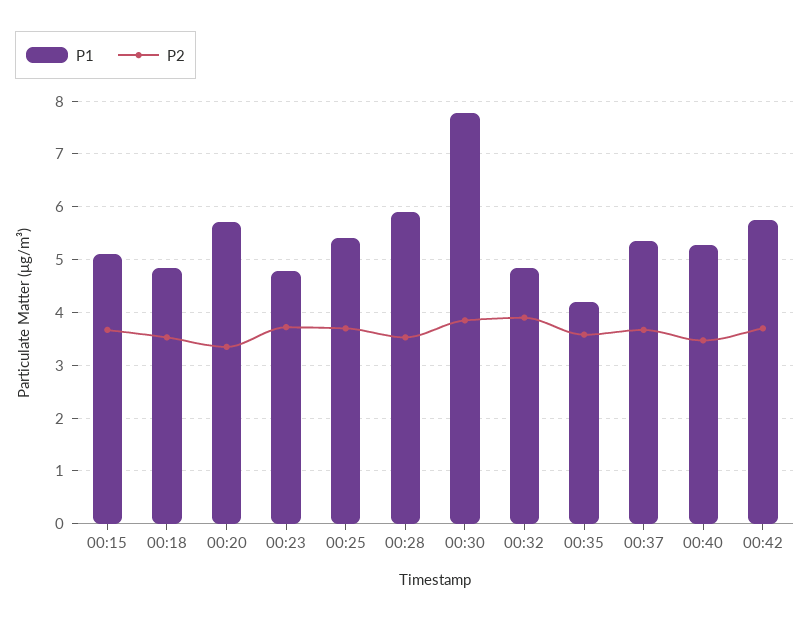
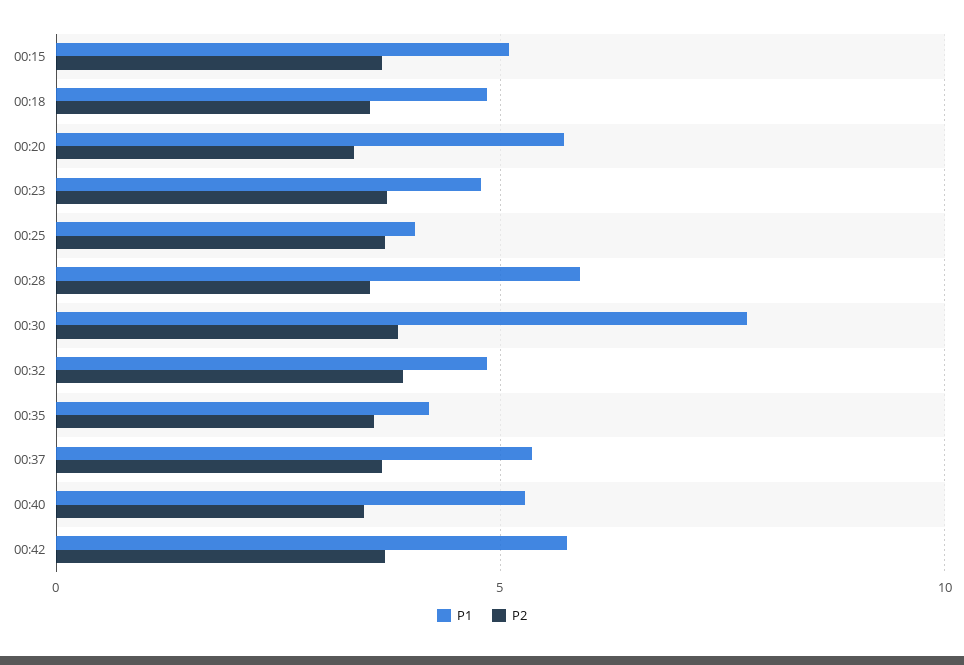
P1, 00:25: 5.4 -> 4

